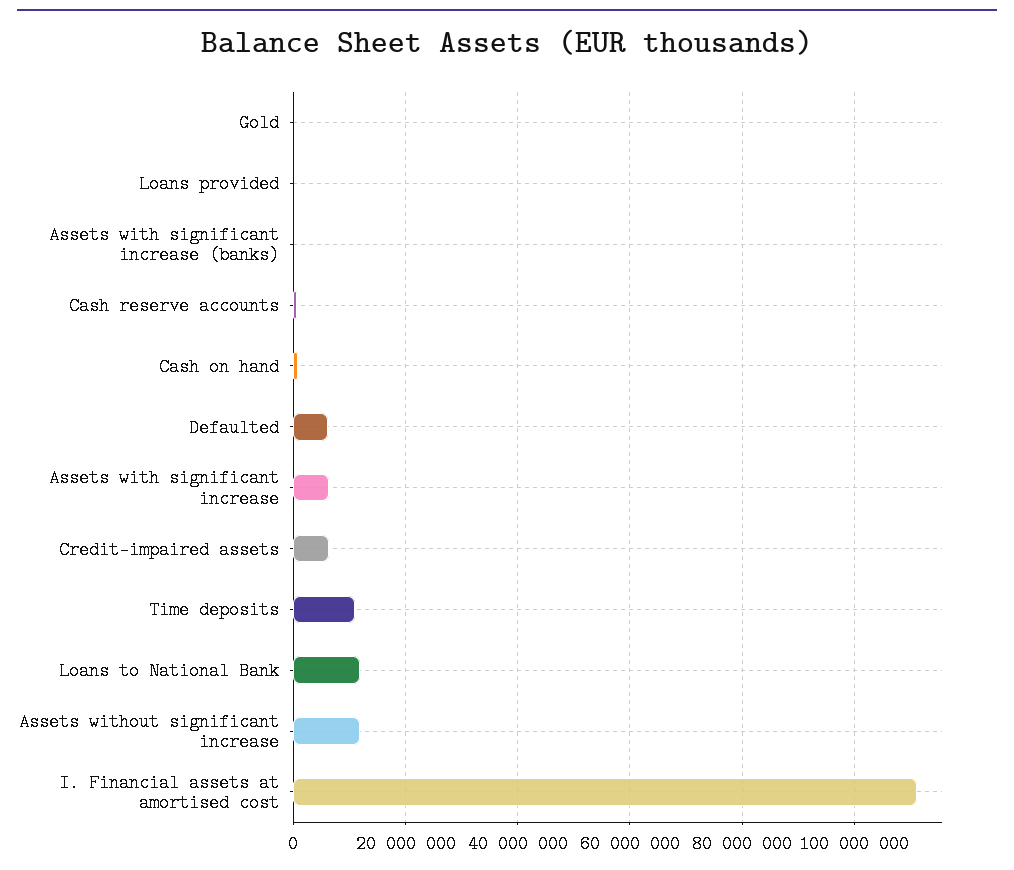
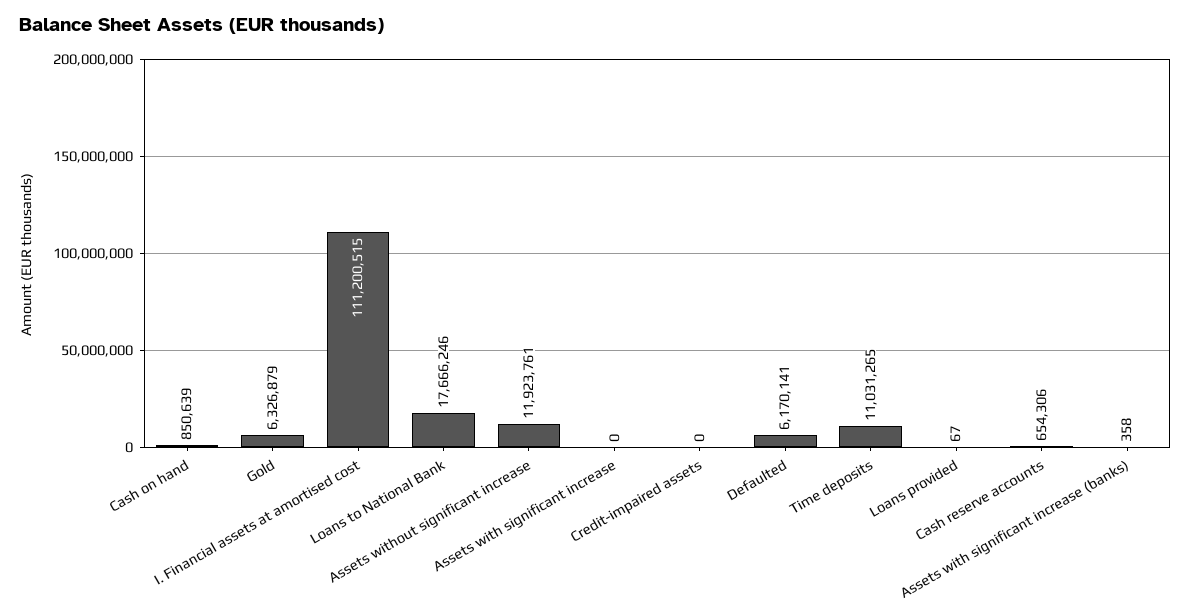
Gold: 0 -> 6326879
Assets with significant increase: 6000000 -> 0
Credit-impaired assets: 6000000 -> 0
Loans to National Bank: 12000000 -> 17666246

